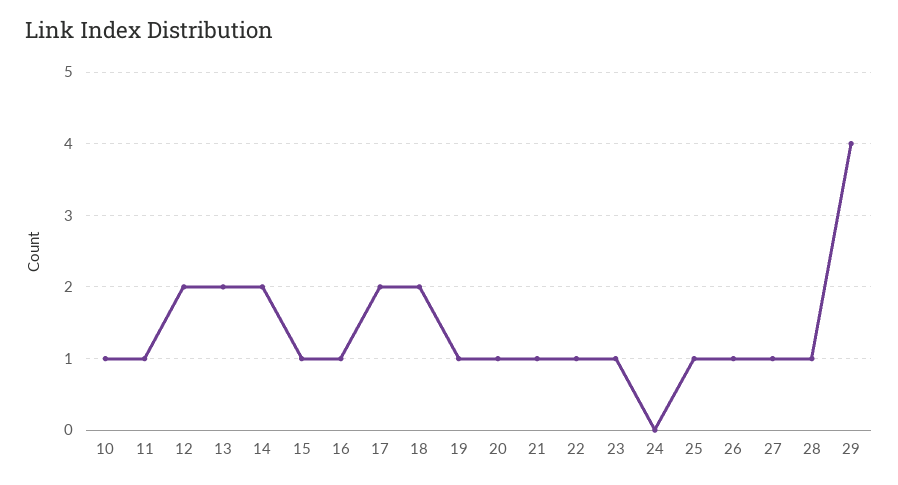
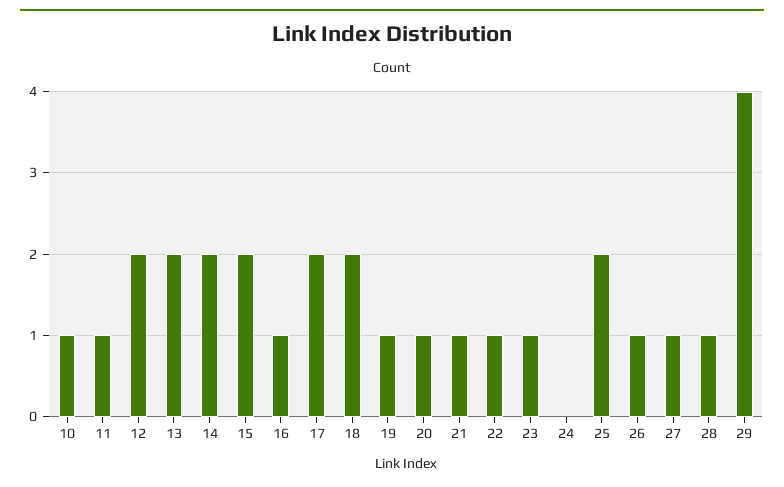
15: 1 -> 2
25: 1 -> 2

